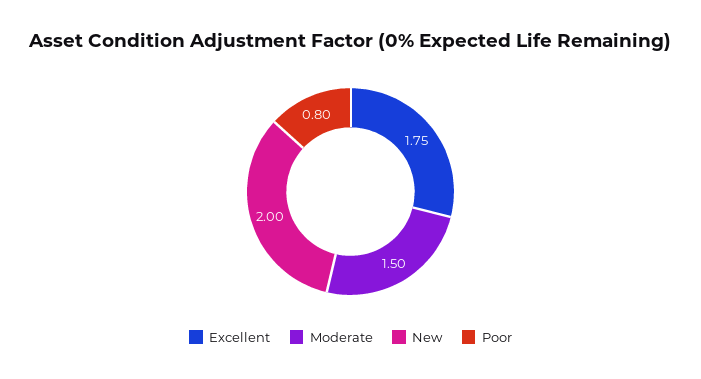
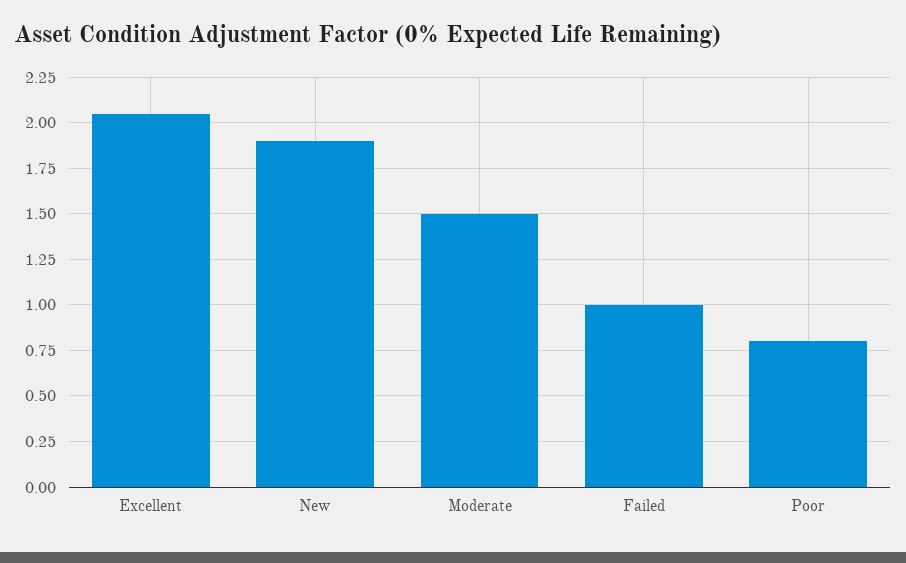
Excellent: 1.75 -> 2.05
New: 2 -> 1.9
Failed: none -> 1

